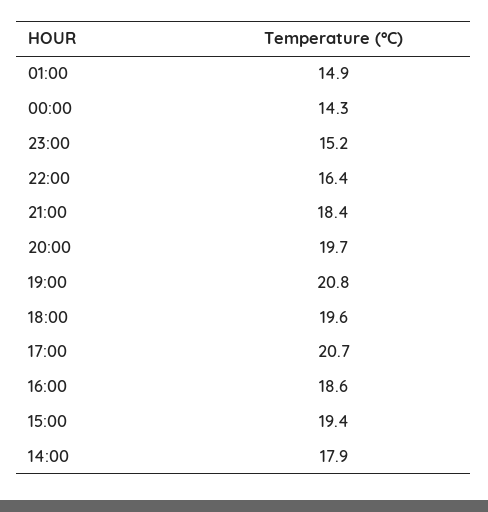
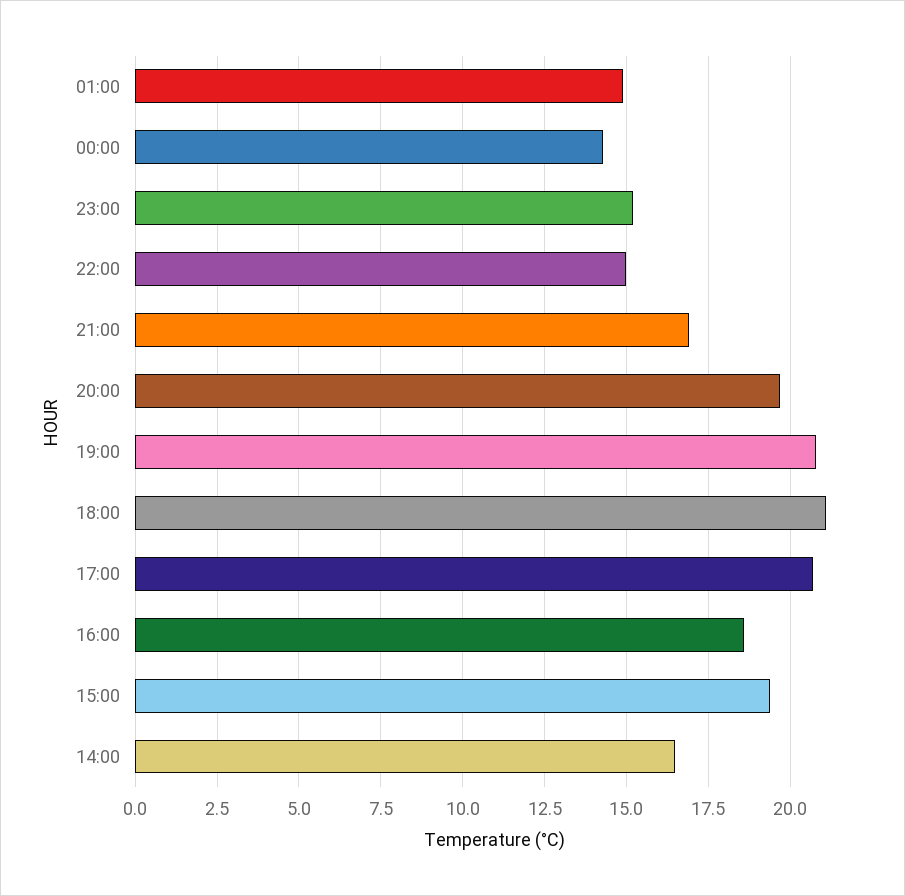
22:00: 16.4 -> 15
21:00: 18.4 -> 17
18:00: 19.6 -> 21
14:00: 17.9 -> 16.5

